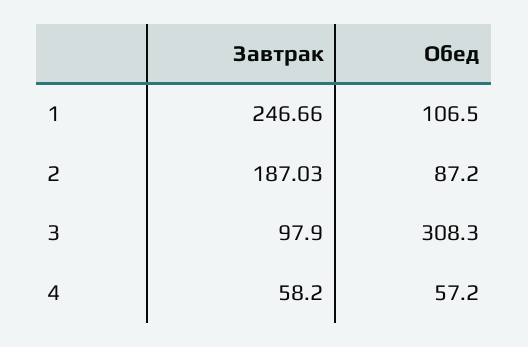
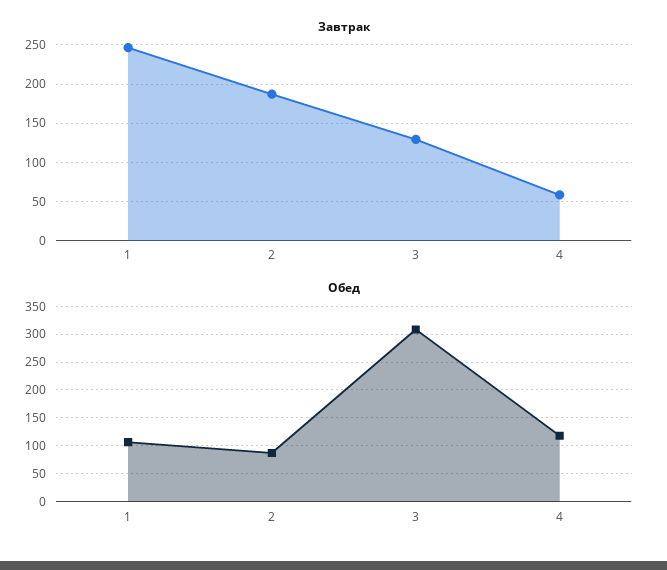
Завтрак, 3: 97.9 -> 130
Обед, 4: 57.2 -> 125

